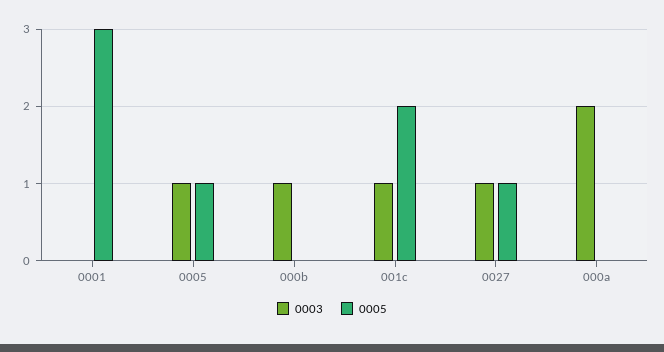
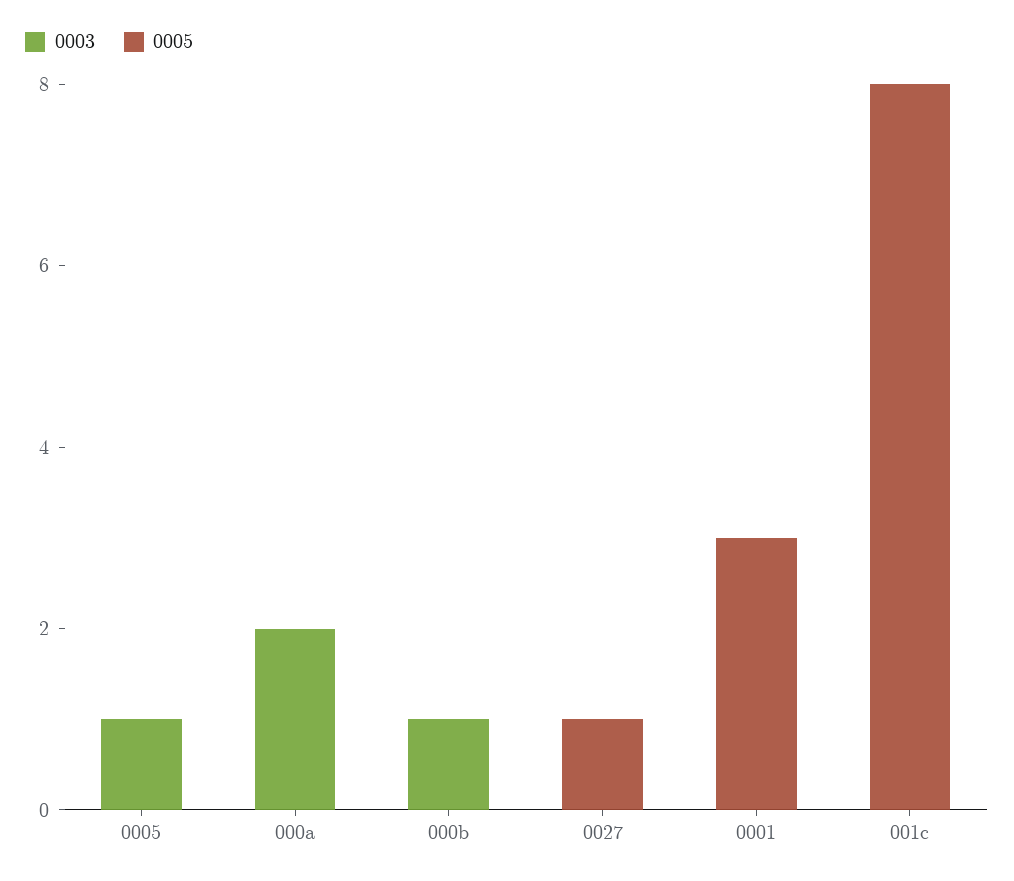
0005, 0005: 1 -> 0
0003, 001c: 1 -> 0
0005, 001c: 2 -> 8
0003, 0027: 1 -> 0

